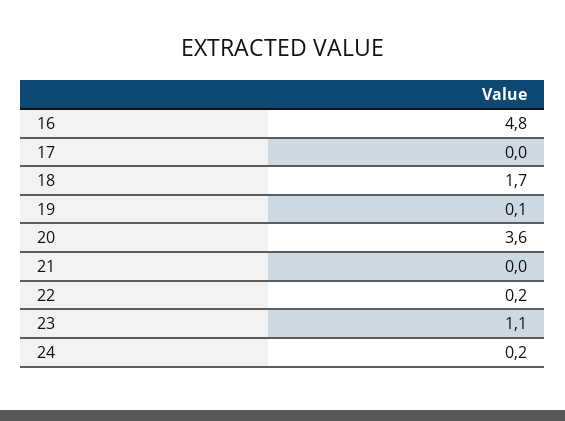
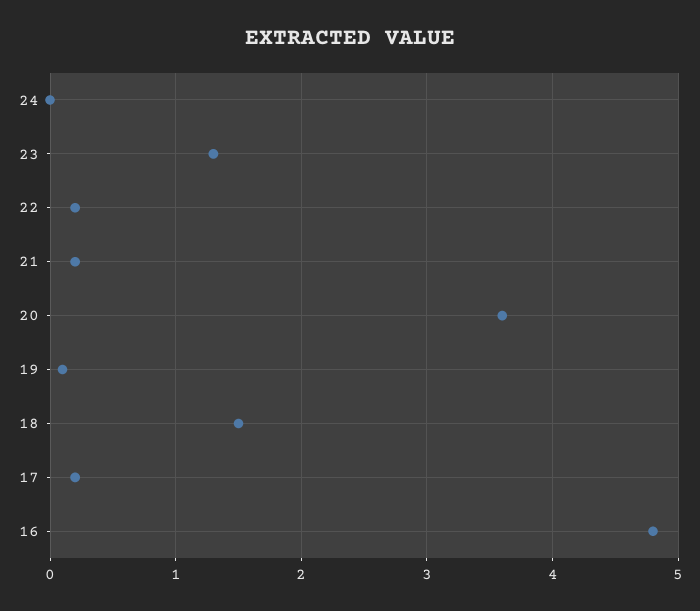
17: 0 -> 0.2
18: 1.7 -> 1.5
21: 0 -> 0.2
23: 1.1 -> 1.3
24: 0.2 -> 0

